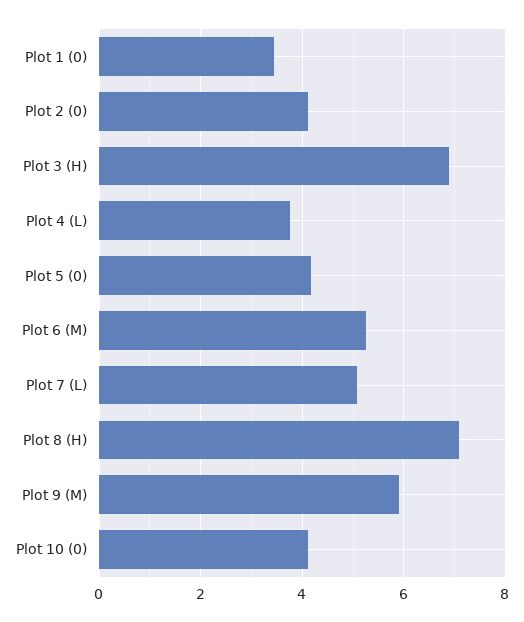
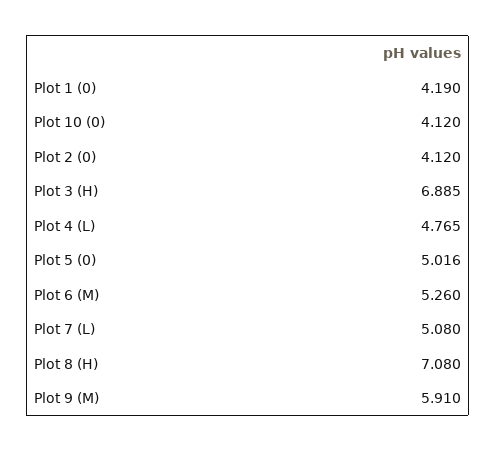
Plot 1 (0): 3.4 -> 4.19
Plot 4 (L): 3.8 -> 4.765
Plot 5 (0): 4.2 -> 5.016

